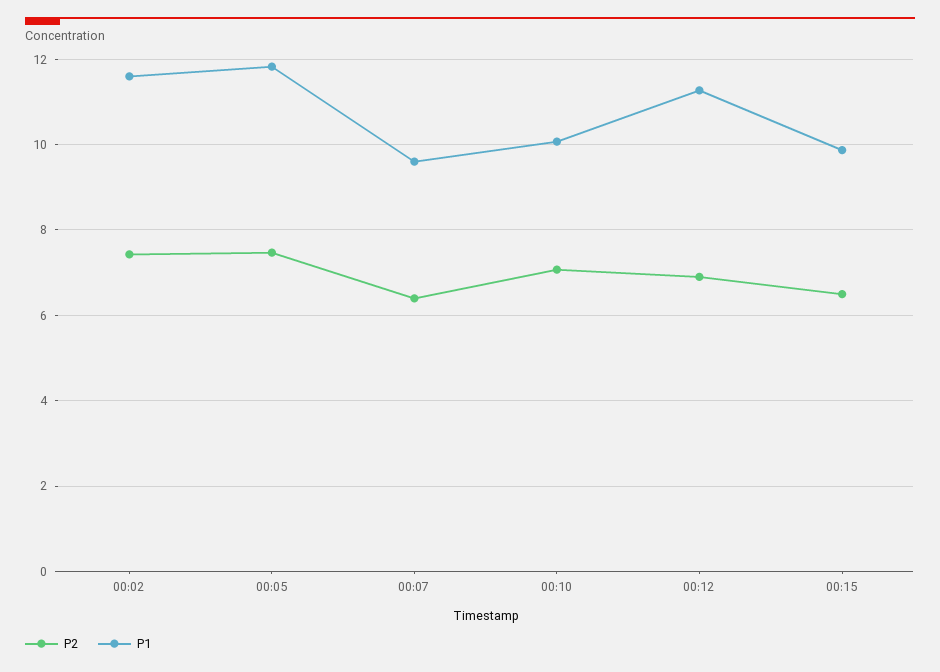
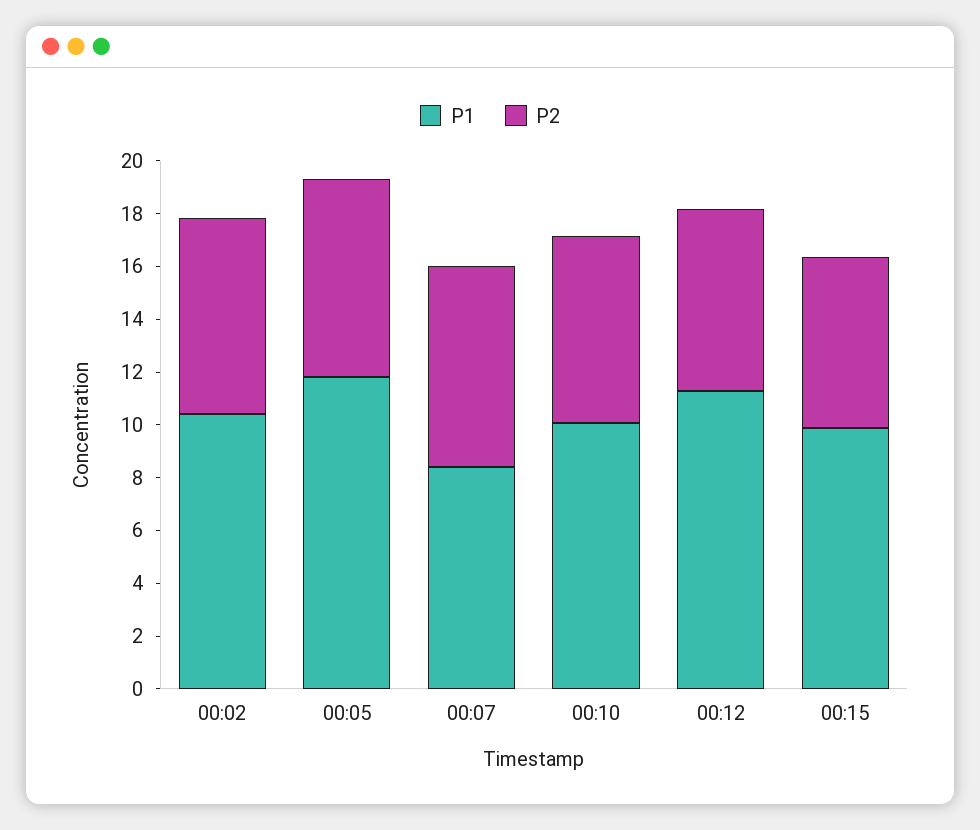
P1, 00:02: 11.6 -> 10.5
P2, 00:07: 6.4 -> 7.5
P1, 00:07: 9.6 -> 8.5

